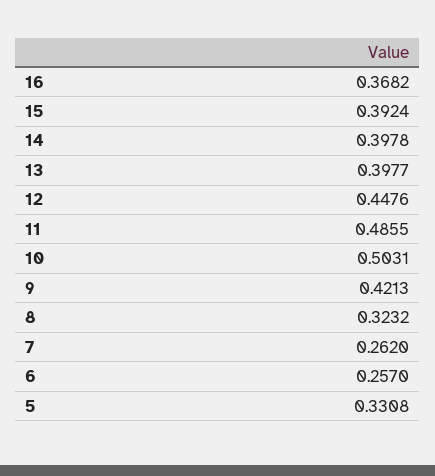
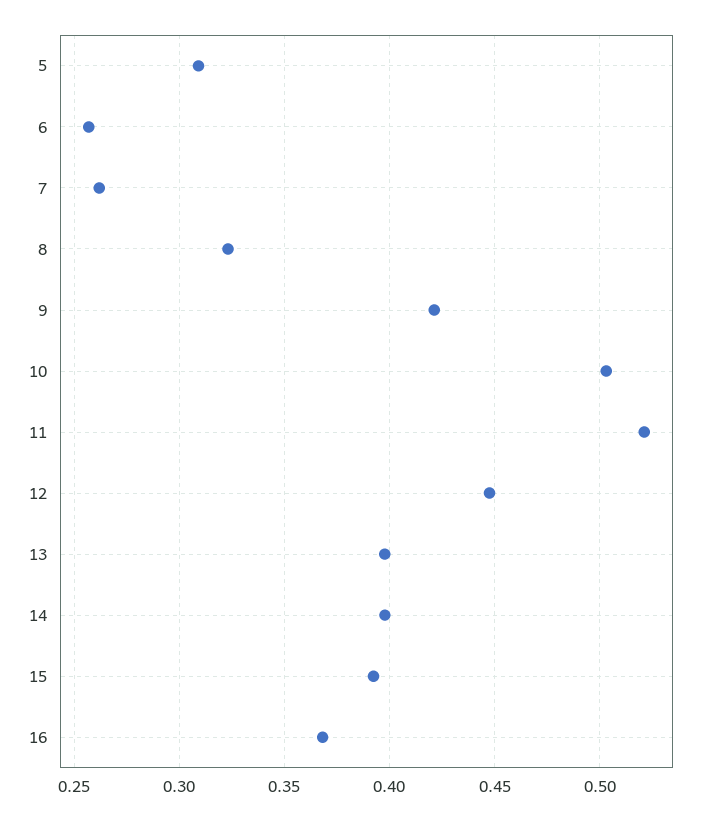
11: 0.4855 -> 0.52
5: 0.3308 -> 0.31

